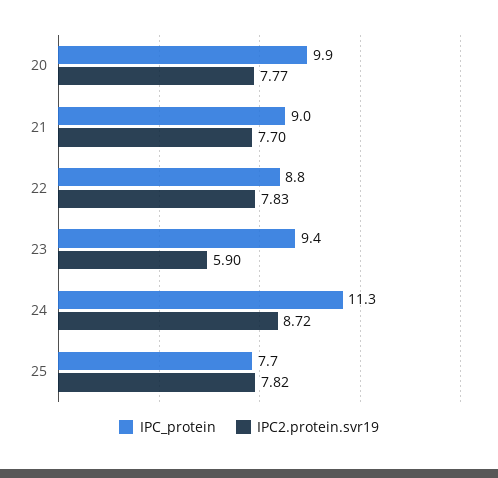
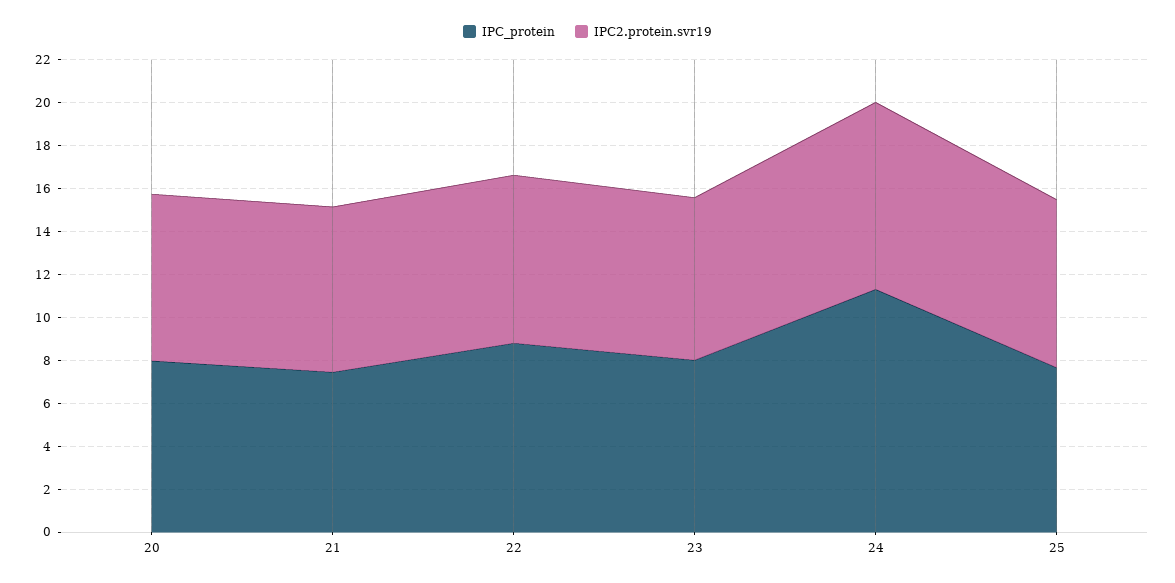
IPC_protein, 20: 9.9 -> 8
IPC_protein, 21: 9 -> 7.5
IPC_protein, 23: 9.4 -> 8
IPC2.protein.svr19, 23: 5.9 -> 7.5

